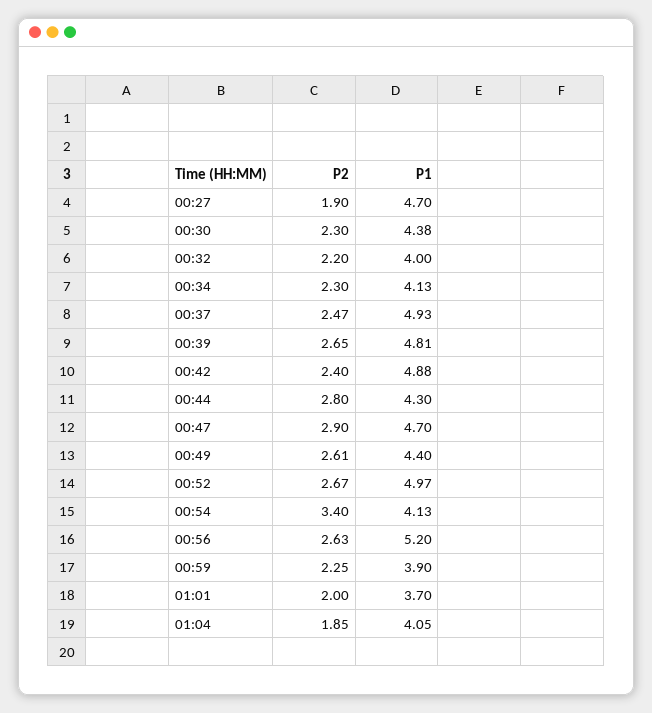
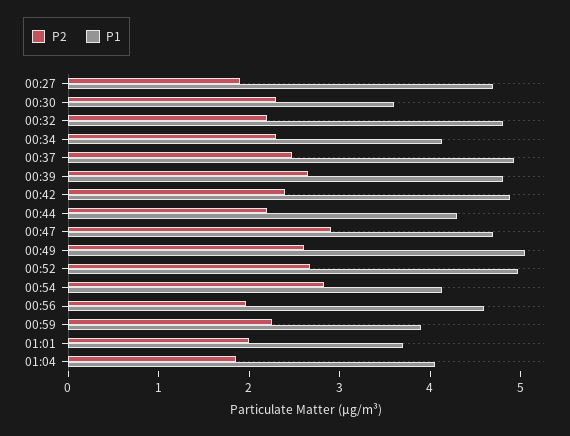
P1, 00:30: 4.38 -> 3.6
P1, 00:32: 4 -> 4.8
P2, 00:44: 2.8 -> 2.2
P1, 00:49: 4.4 -> 5
P2, 00:54: 3.4 -> 2.8
P2, 00:56: 2.63 -> 2
P1, 00:56: 5.2 -> 4.6

